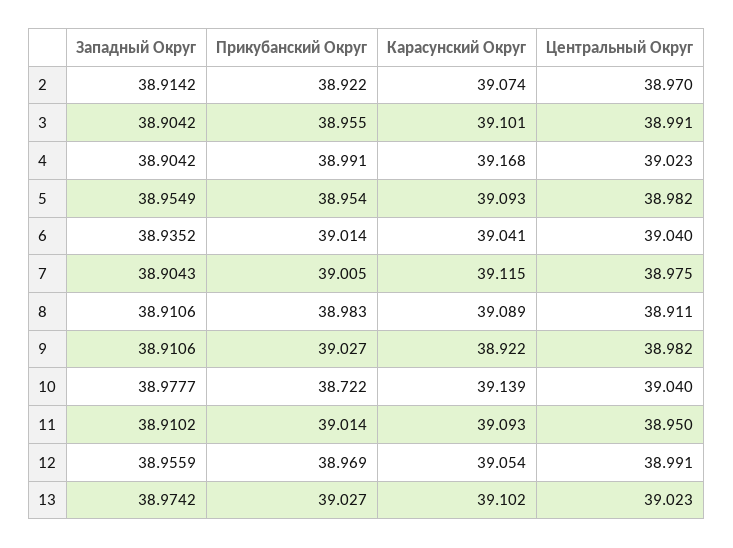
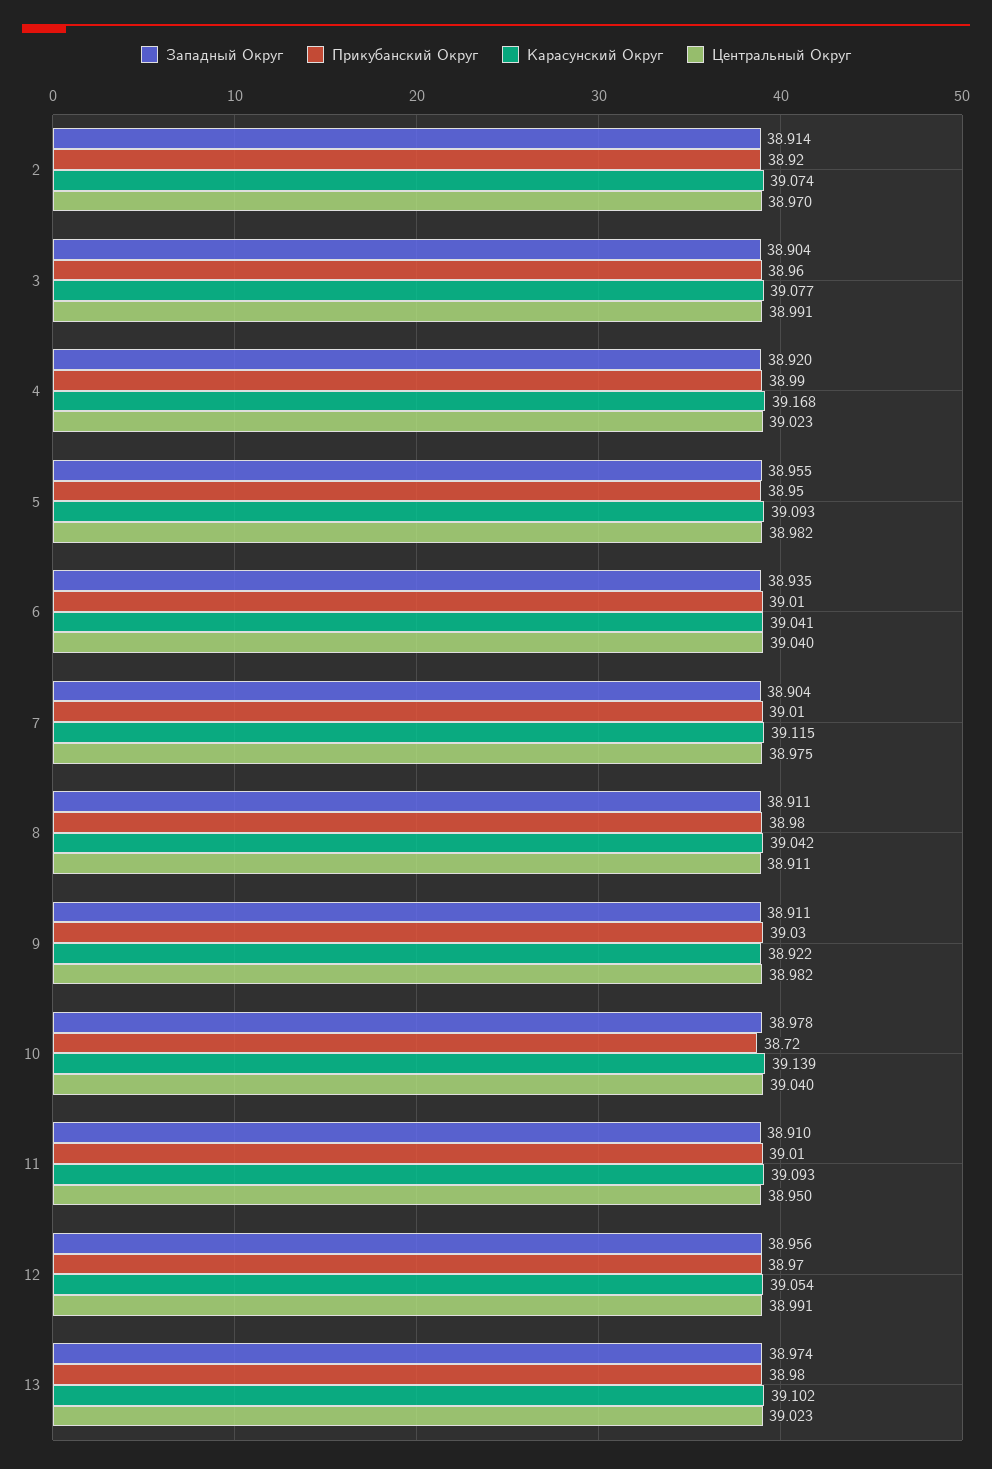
Карасунский Округ, 3: 39.101 -> 39.077
Западный Округ, 4: 38.9042 -> 38.92
Карасунский Округ, 8: 39.089 -> 39.042
Прикубанский Округ, 13: 39.027 -> 38.98

